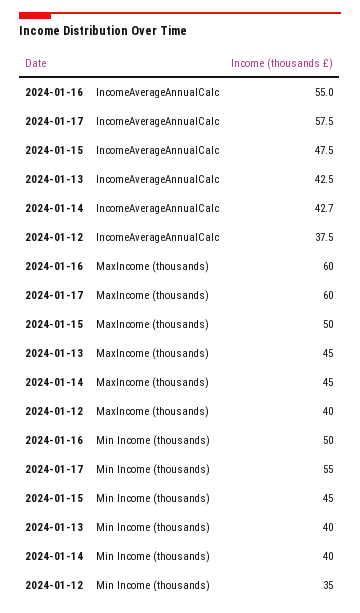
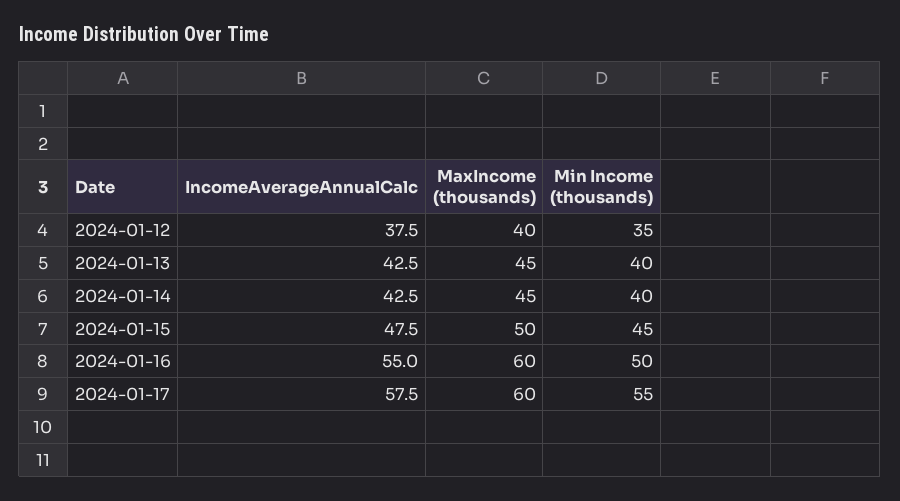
2024-01-14, IncomeAverageAnnualCalc: 42.7 -> 42.5

